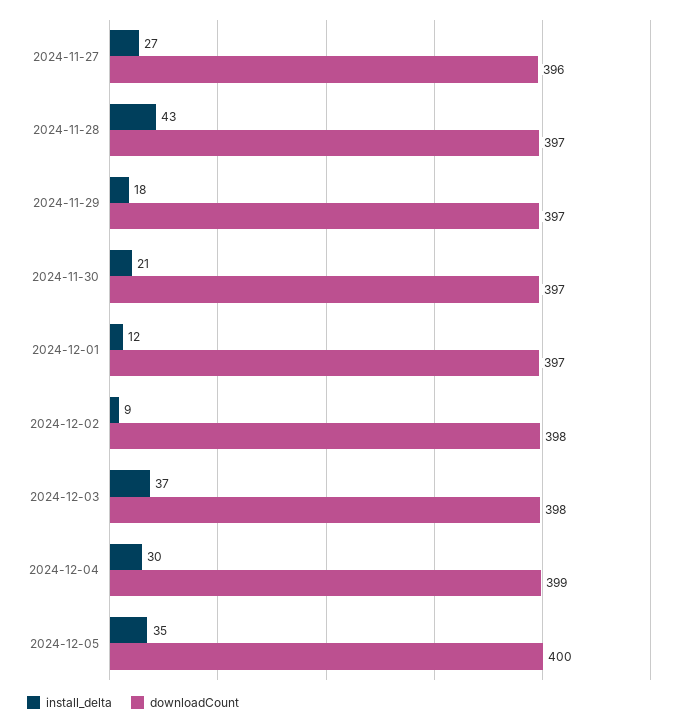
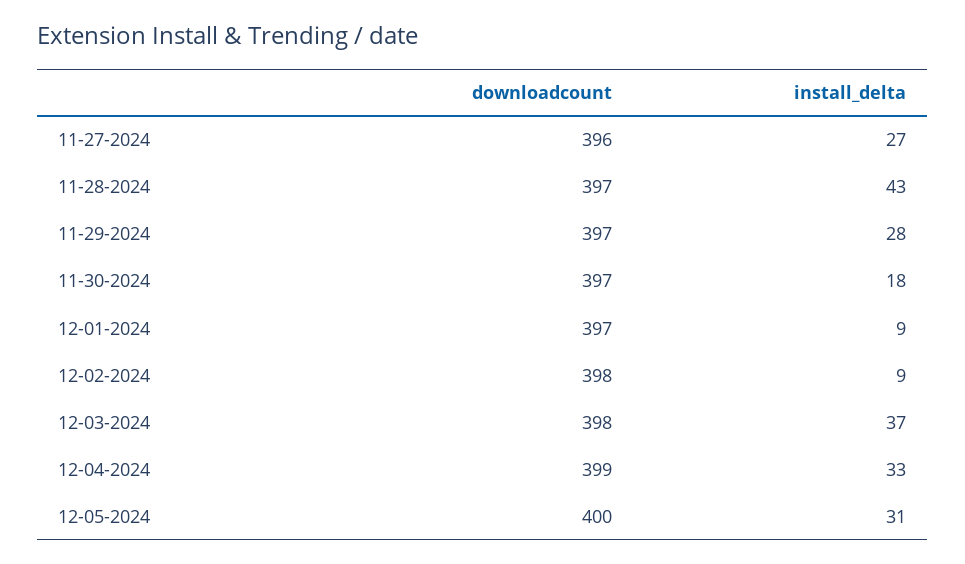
install_delta, 2024-11-29: 18 -> 28
install_delta, 2024-11-30: 21 -> 18
install_delta, 2024-12-01: 12 -> 9
install_delta, 2024-12-04: 30 -> 33
install_delta, 2024-12-05: 35 -> 31

